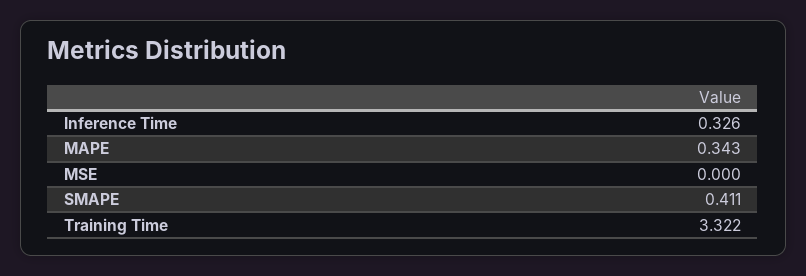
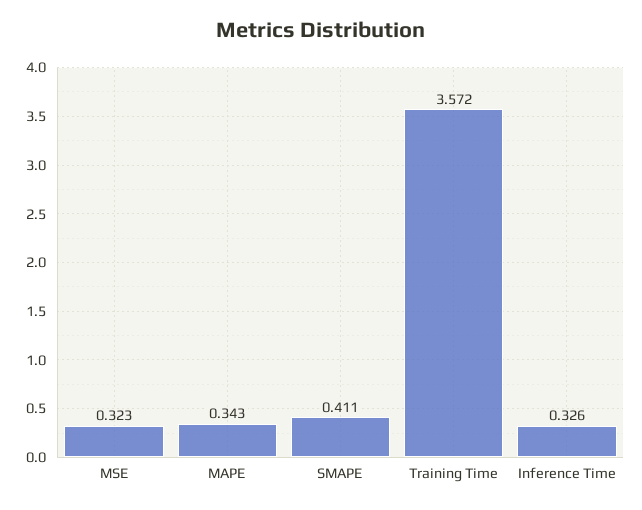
MSE: 0 -> 0.323
Training Time: 3.322 -> 3.572

